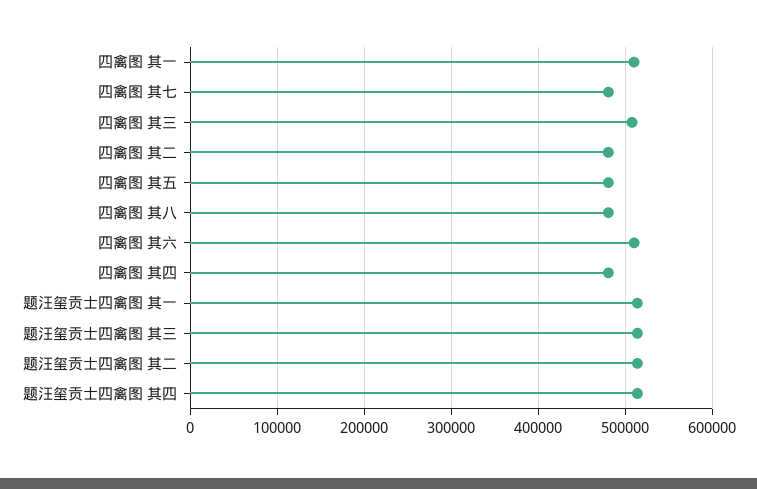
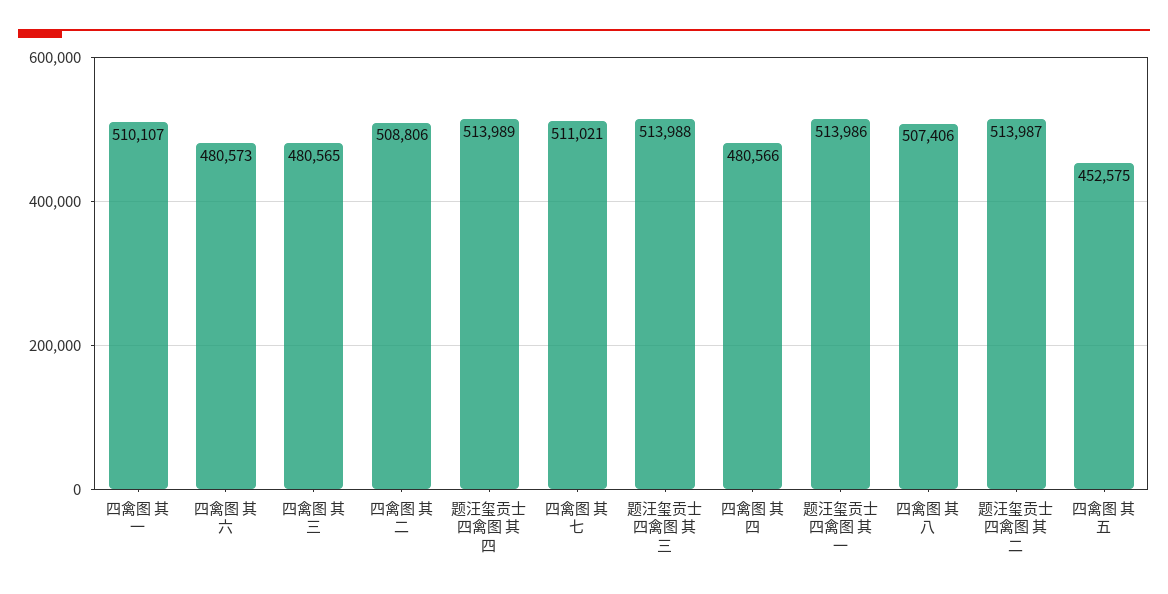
四禽图 其七: 480000 -> 511021
四禽图 其三: 510000 -> 480565
四禽图 其二: 480000 -> 508806
四禽图 其五: 480000 -> 452575
四禽图 其八: 480000 -> 507406
四禽图 其六: 510000 -> 480573

